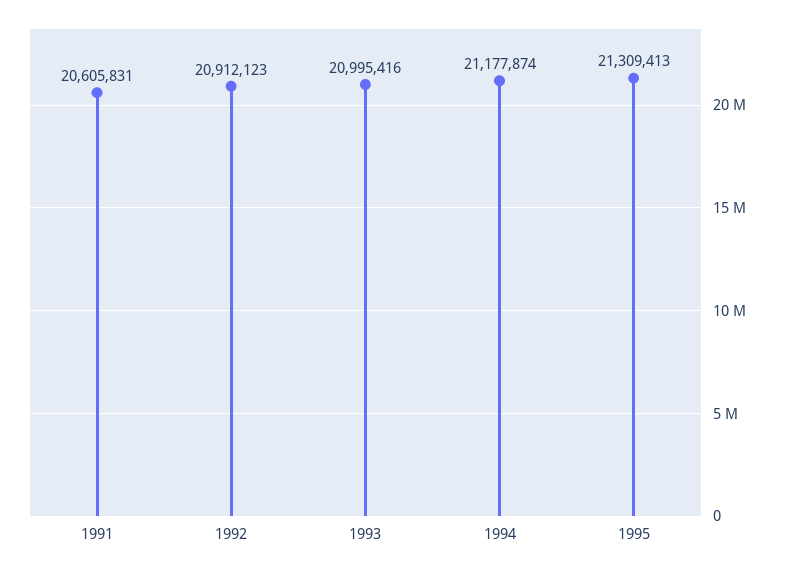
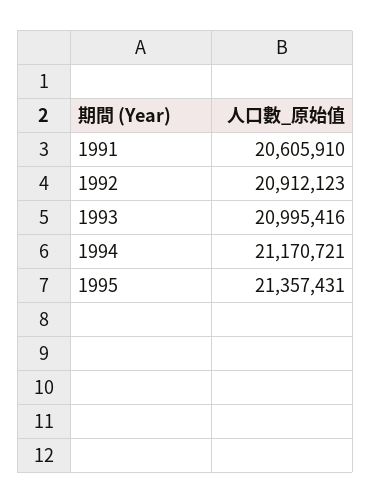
1991: 20605831 -> 20605910
1994: 21177874 -> 21170721
1995: 21309413 -> 21357431

